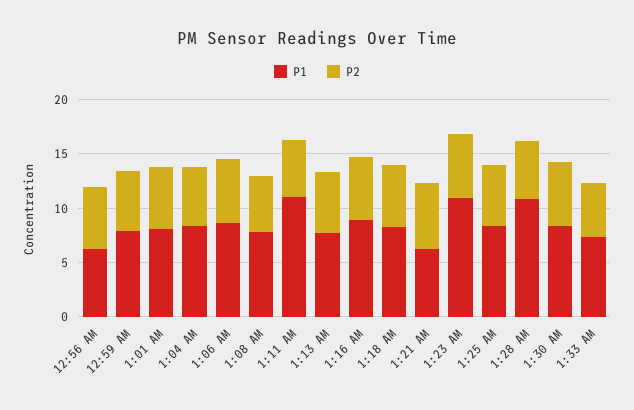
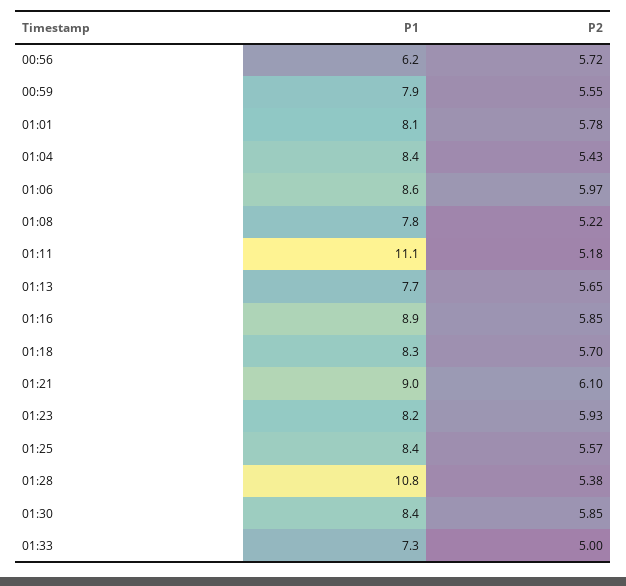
P1, 1:21 AM: 6 -> 9
P1, 1:23 AM: 11 -> 8.2

